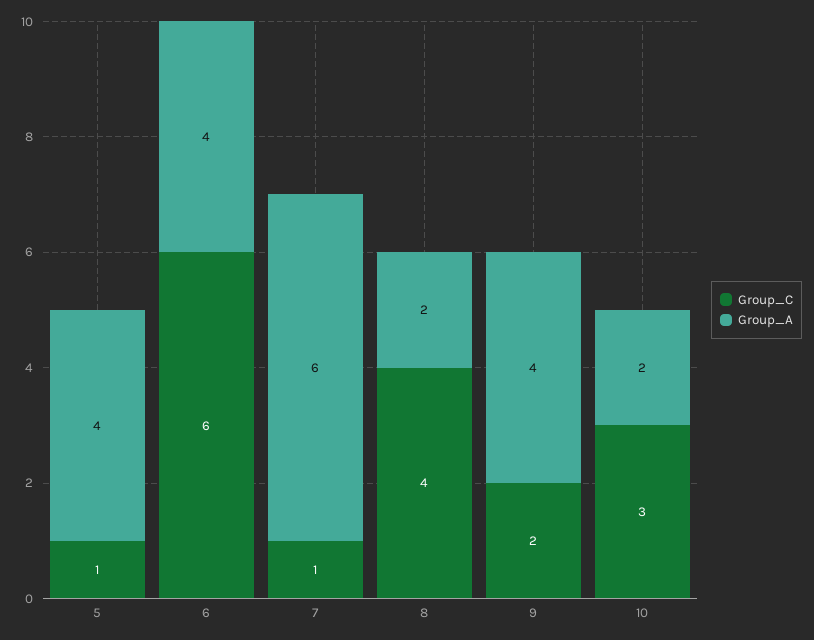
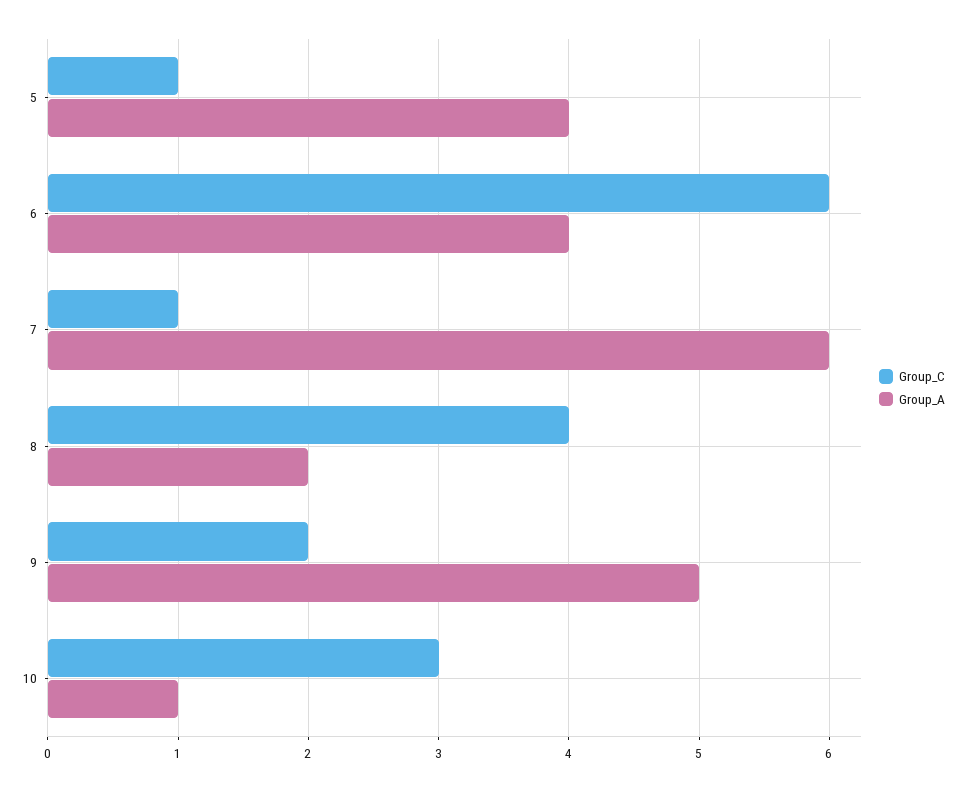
Group_A, 9: 4 -> 5
Group_A, 10: 2 -> 1

